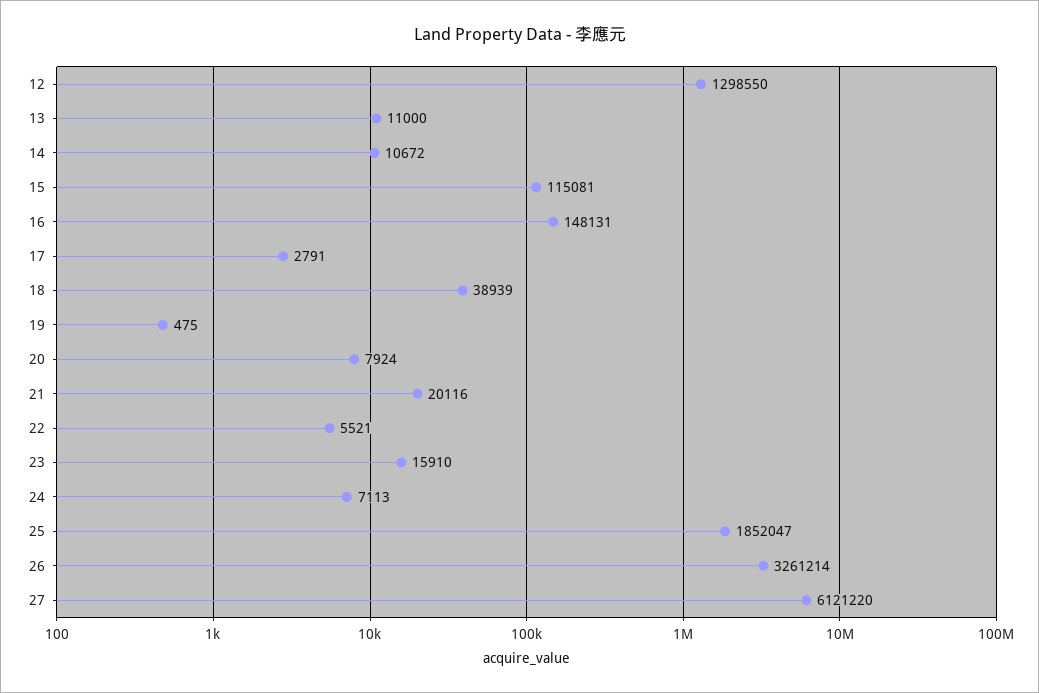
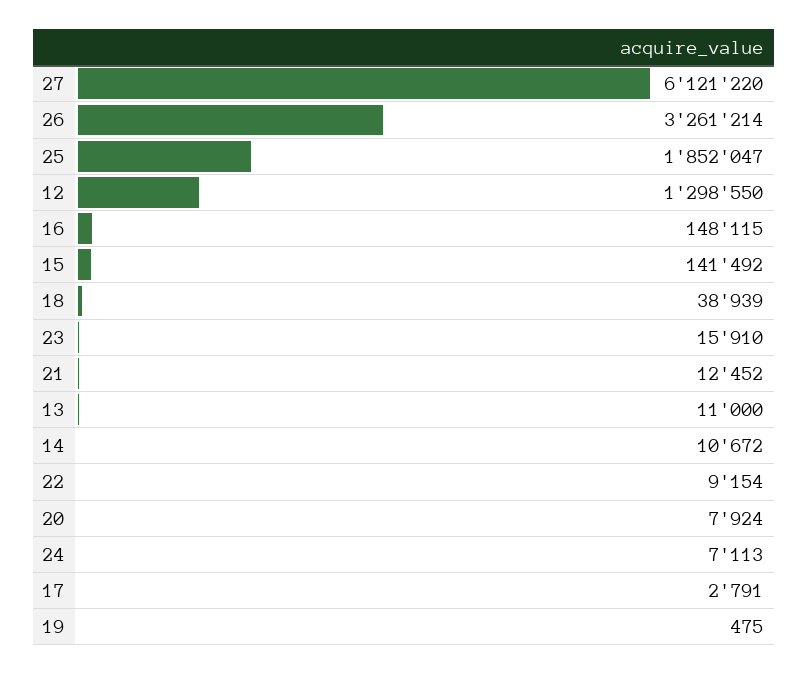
15: 115081 -> 141492
16: 148131 -> 148115
21: 20116 -> 12452
22: 5521 -> 9154

